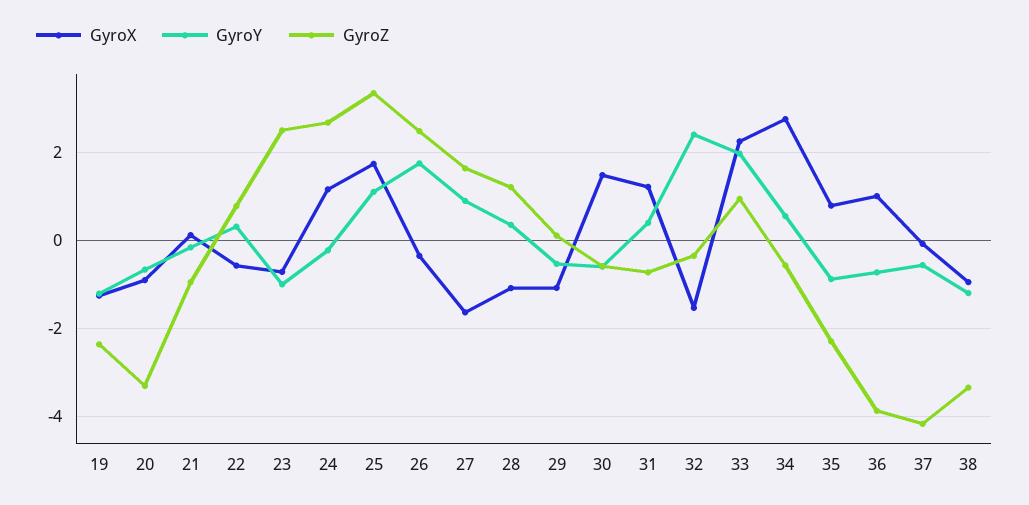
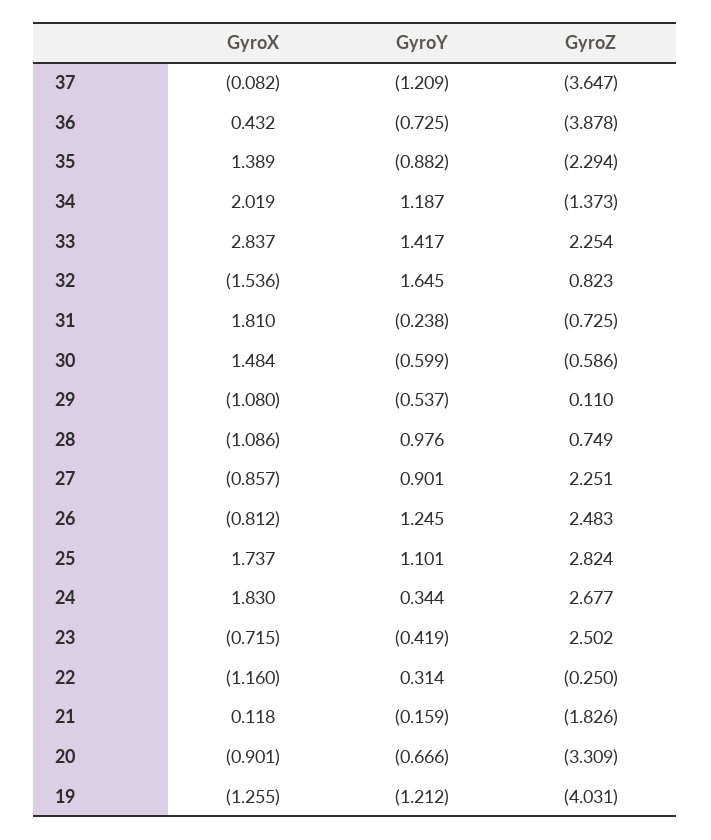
GyroZ, 19: -2.4 -> -4.031
GyroZ, 21: -1 -> -1.826
GyroX, 22: -0.6 -> -1.16
GyroZ, 22: 0.8 -> -0.25
GyroY, 23: -1 -> -0.419
GyroX, 24: 1.2 -> 1.83
GyroY, 24: -0.2 -> 0.344
GyroZ, 25: 3.4 -> 2.824
GyroX, 26: -0.4 -> -0.812
GyroY, 26: 1.8 -> 1.245
GyroX, 27: -1.6 -> -0.857
GyroZ, 27: 1.6 -> 2.251
GyroY, 28: 0.4 -> 0.976
GyroZ, 28: 1.2 -> 0.749
GyroX, 31: 1.2 -> 1.81
GyroY, 31: 0.4 -> -0.238
GyroY, 32: 2.4 -> 1.645
GyroZ, 32: -0.4 -> 0.823
GyroX, 33: 2.2 -> 2.837
GyroY, 33: 2 -> 1.417
GyroZ, 33: 1 -> 2.254
GyroX, 34: 2.8 -> 2.019
GyroY, 34: 0.6 -> 1.187
GyroZ, 34: -0.6 -> -1.373
GyroX, 35: 0.8 -> 1.389
GyroX, 36: 1 -> 0.432
GyroY, 37: -0.6 -> -1.209
GyroZ, 37: -4.2 -> -3.647
GyroX, 38: -1 -> none
GyroY, 38: -1.2 -> none
GyroZ, 38: -3.4 -> none

